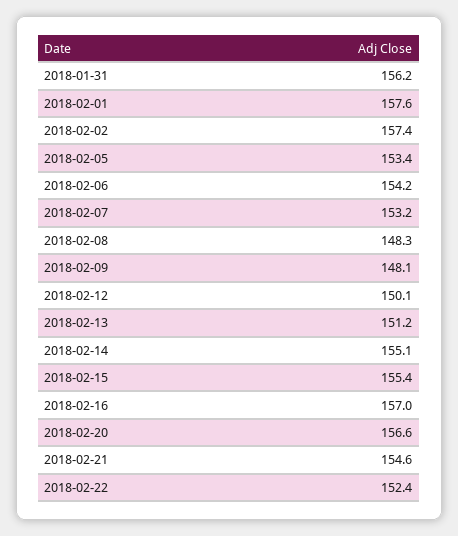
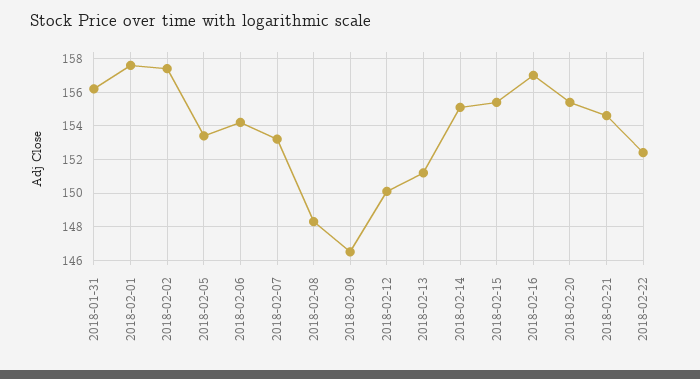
2018-02-09: 148.1 -> 146.5
2018-02-20: 156.6 -> 155.5

